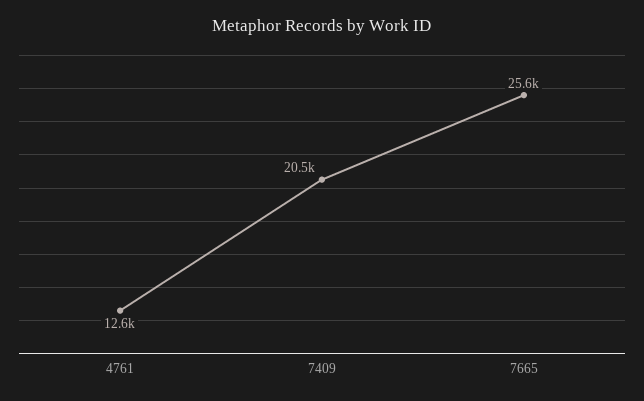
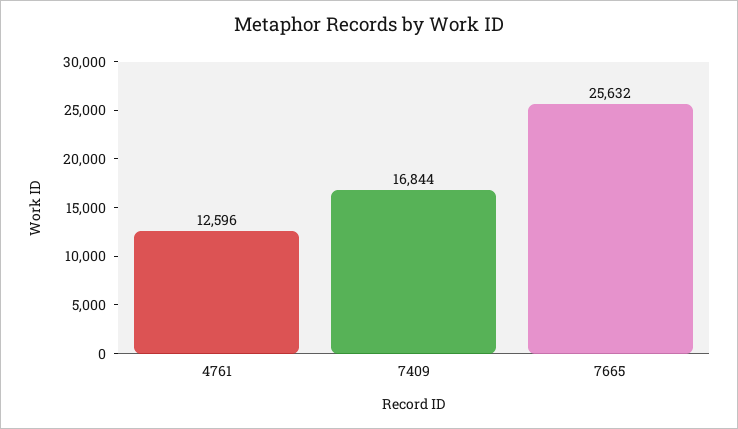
7409: 20500 -> 16844

